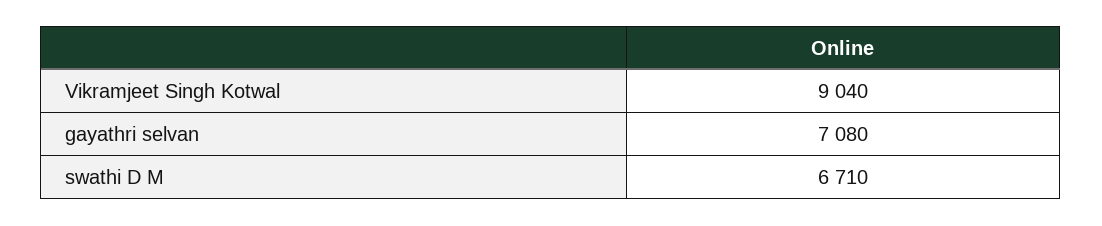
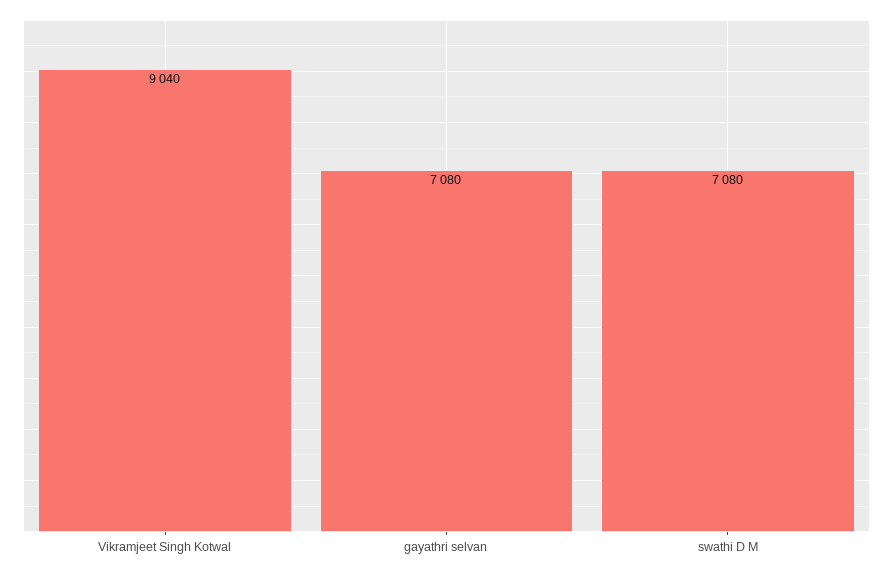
swathi D M: 6710 -> 7080

